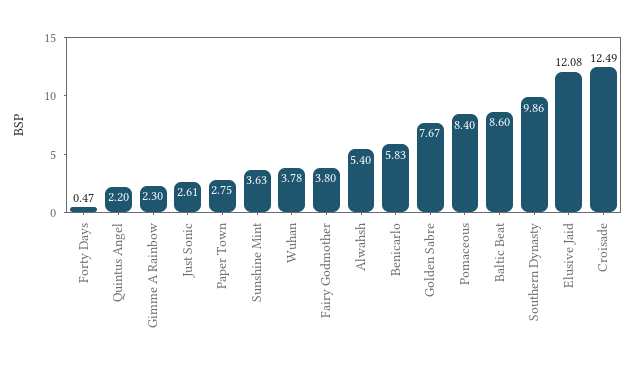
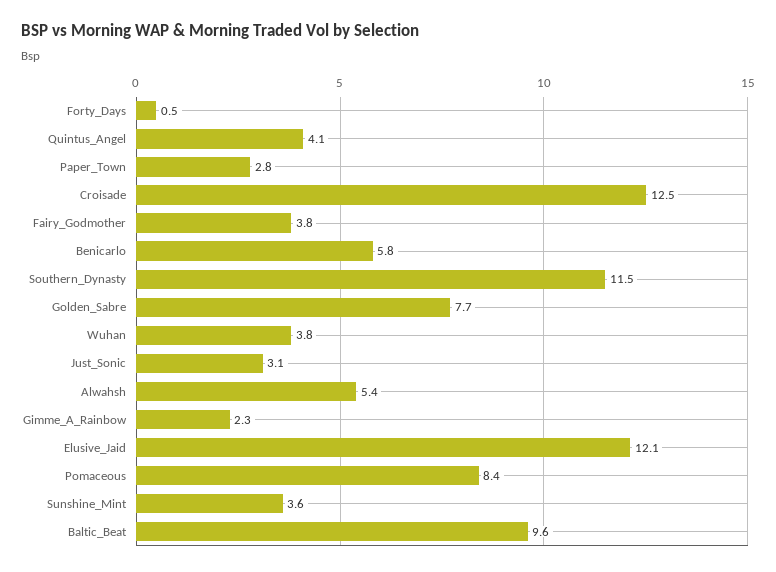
Quintus Angel: 2.2 -> 4.1
Just Sonic: 2.61 -> 3.1
Baltic Beat: 8.6 -> 9.6
Southern Dynasty: 9.86 -> 11.5

